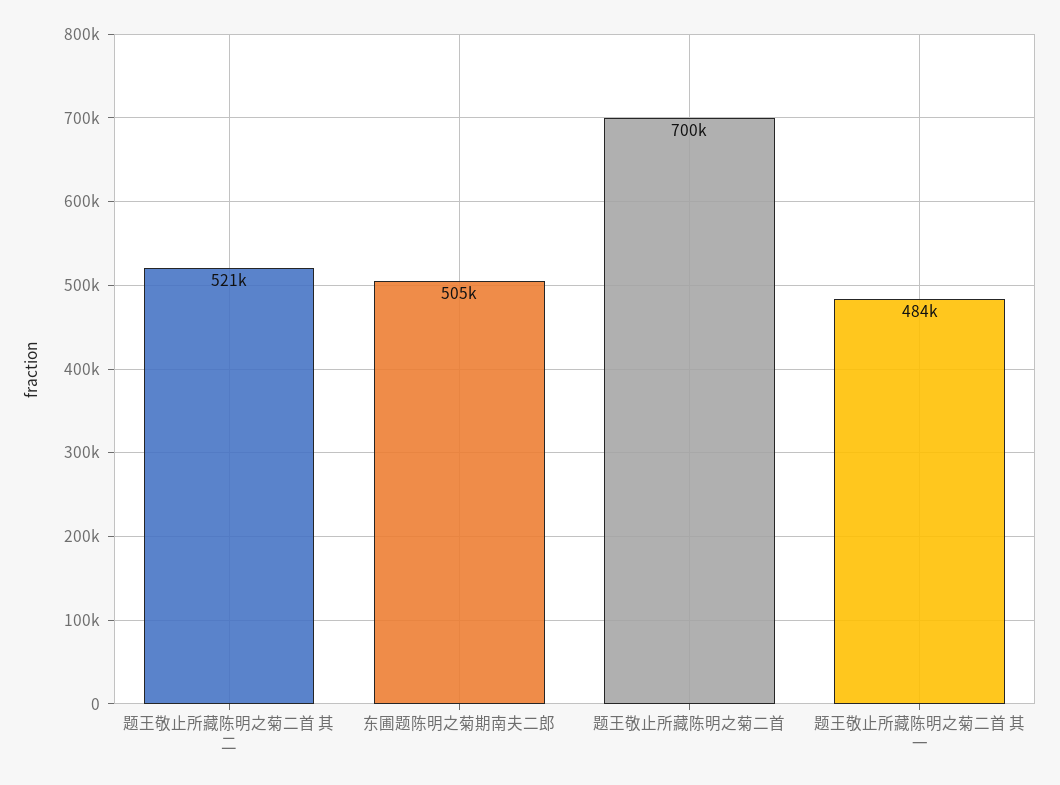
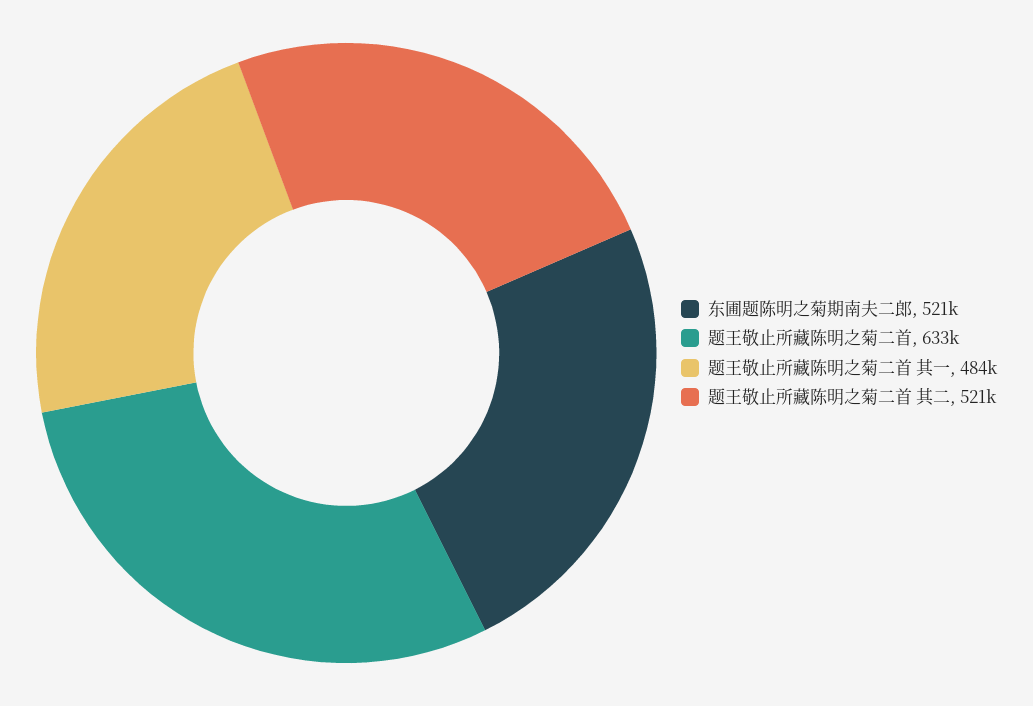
东圃题陈明之菊期南夫二郎: 505000 -> 521000
题王敬止所藏陈明之菊二首: 700000 -> 633000

